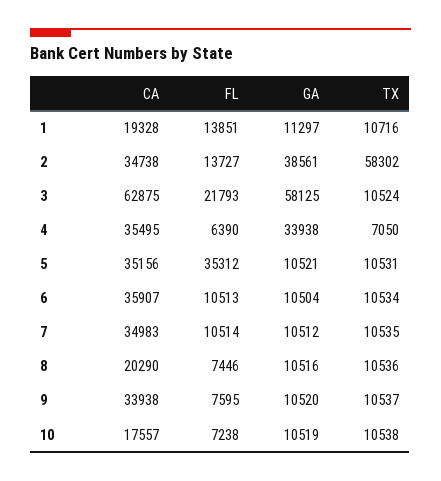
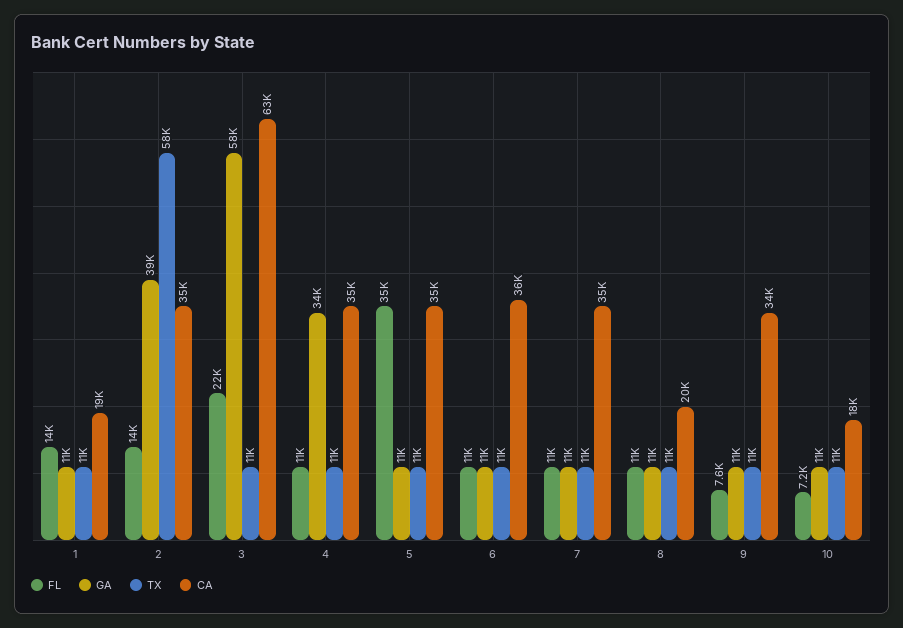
FL, 4: 6390 -> 11000
TX, 4: 7050 -> 11000
FL, 8: 7446 -> 11000

